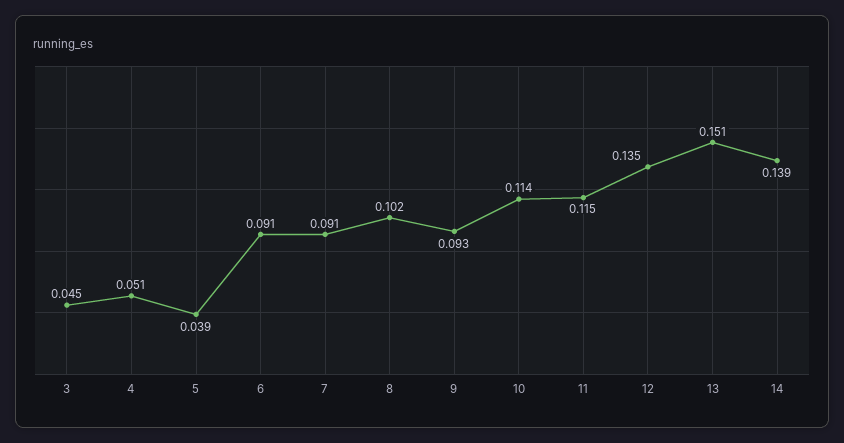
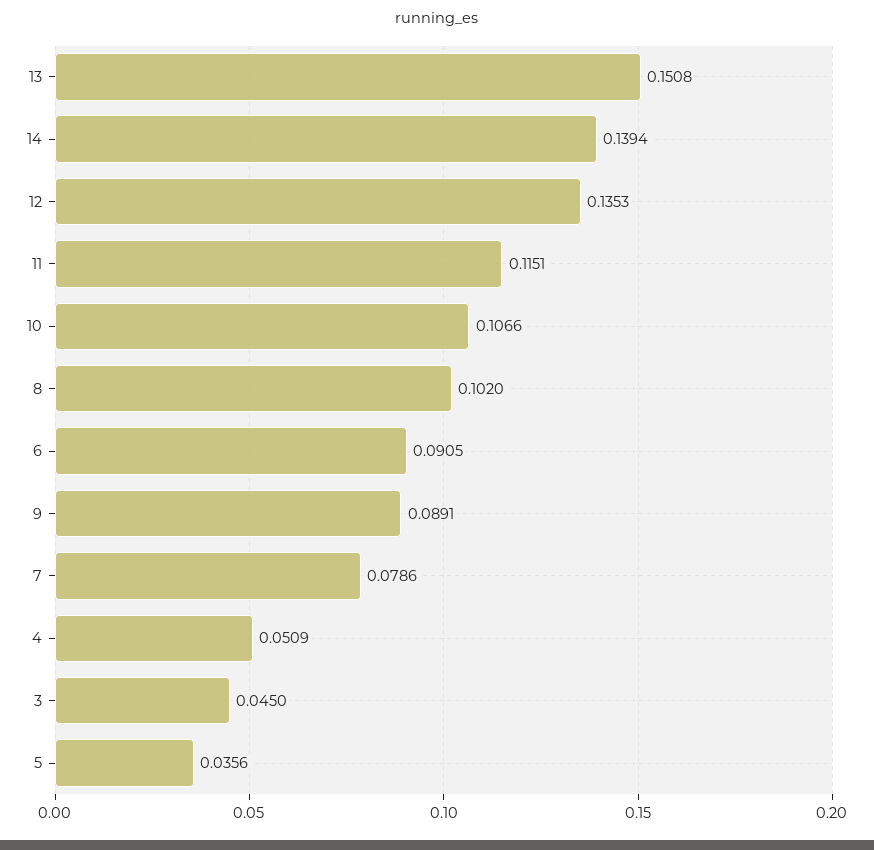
5: 0.039 -> 0.0356
7: 0.091 -> 0.0786
9: 0.093 -> 0.0891
10: 0.114 -> 0.1066

